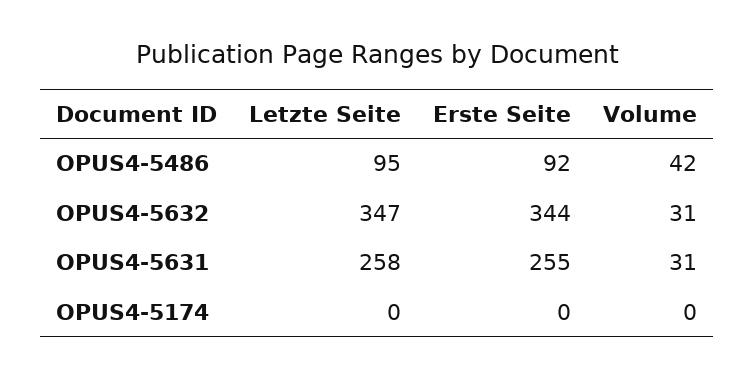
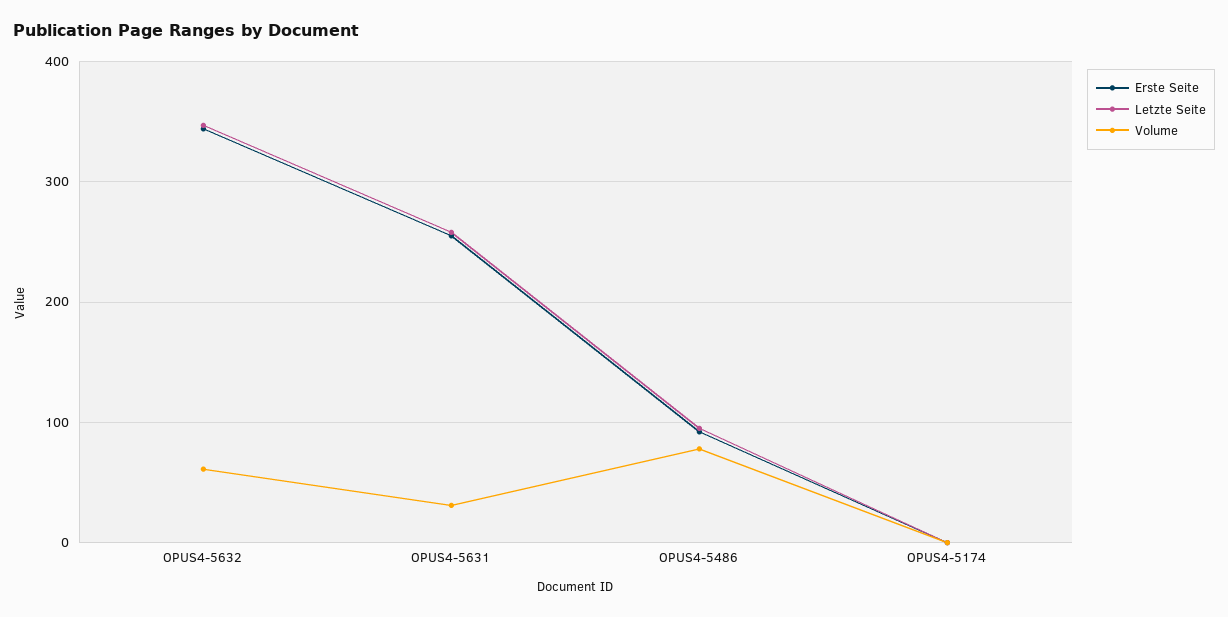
Volume, OPUS4-5486: 42 -> 80
Volume, OPUS4-5632: 31 -> 60

